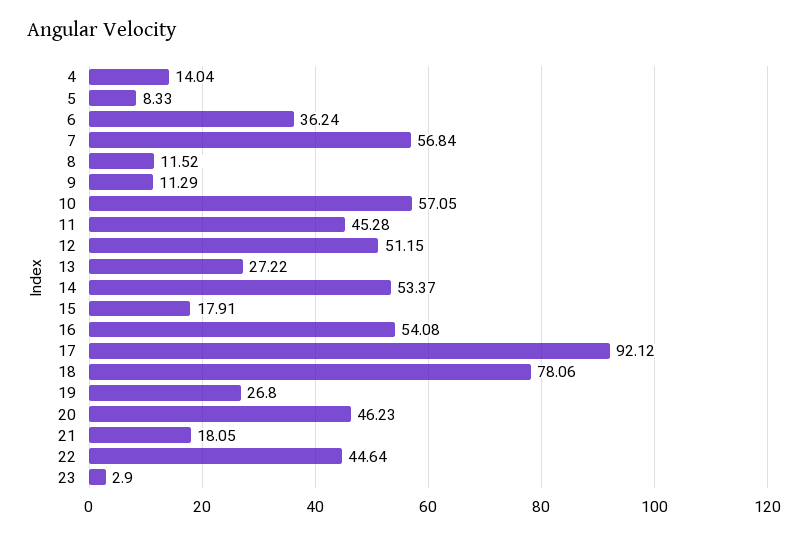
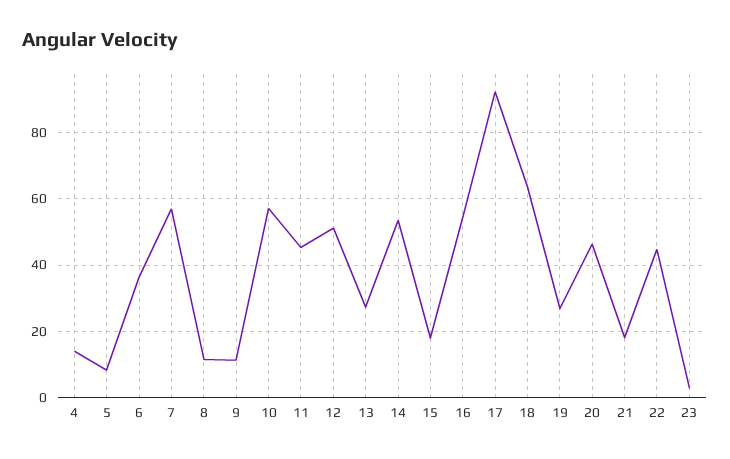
18: 78.06 -> 64

